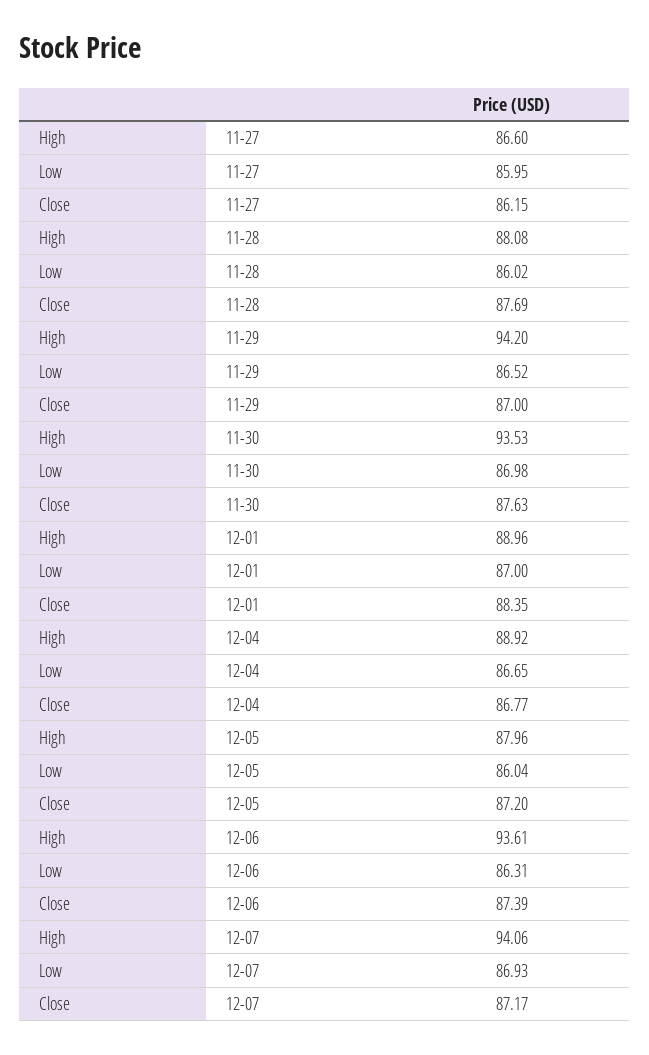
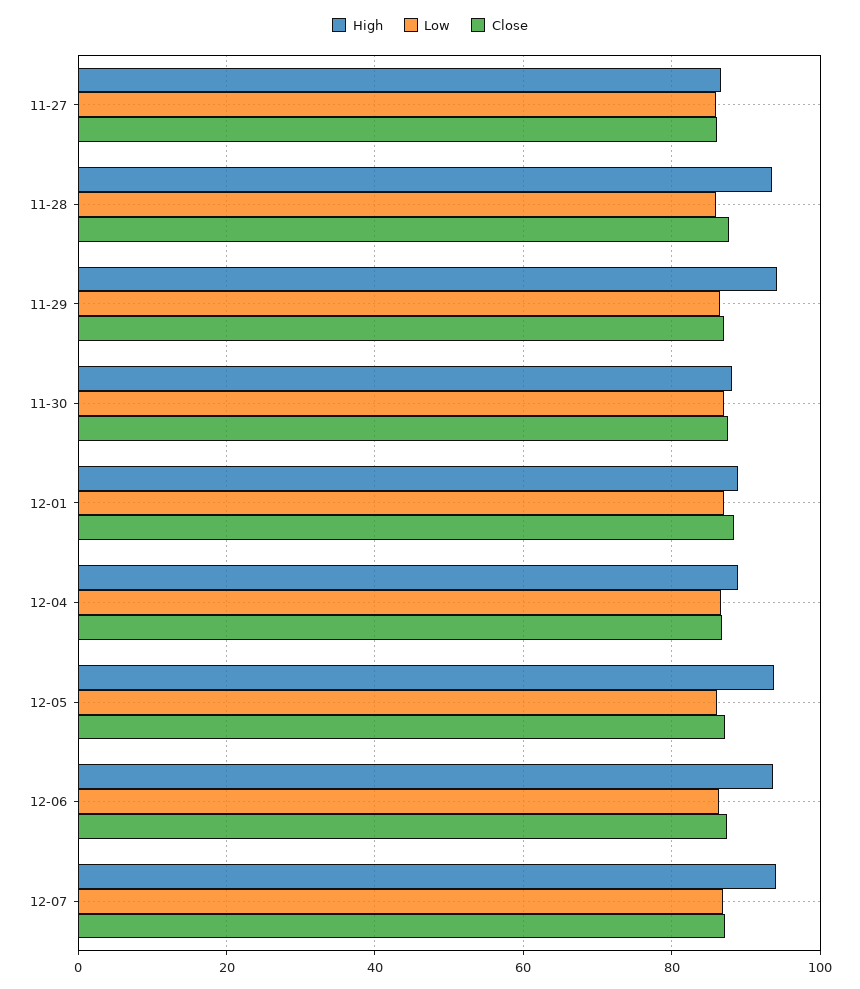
High, 11-28: 88.08 -> 94
High, 11-30: 93.53 -> 88
High, 12-05: 87.96 -> 94

